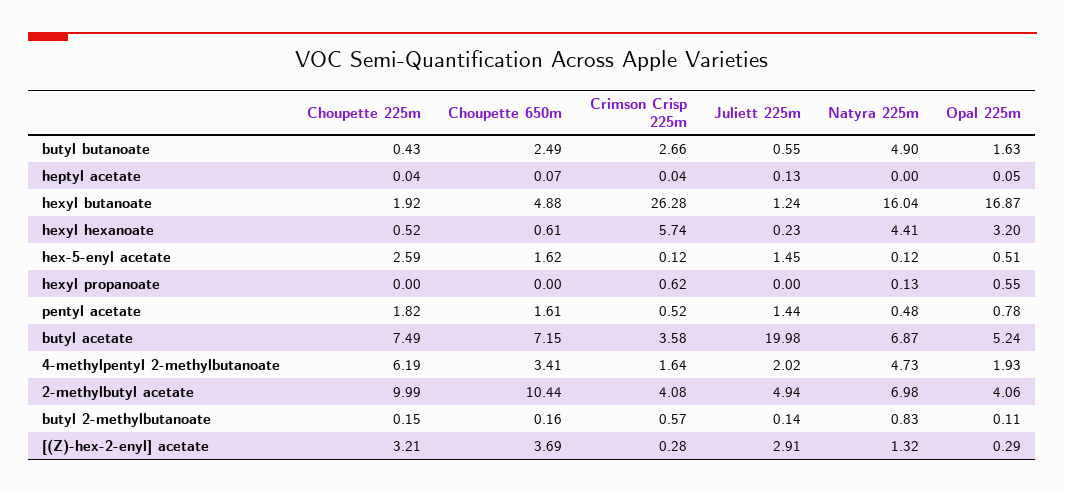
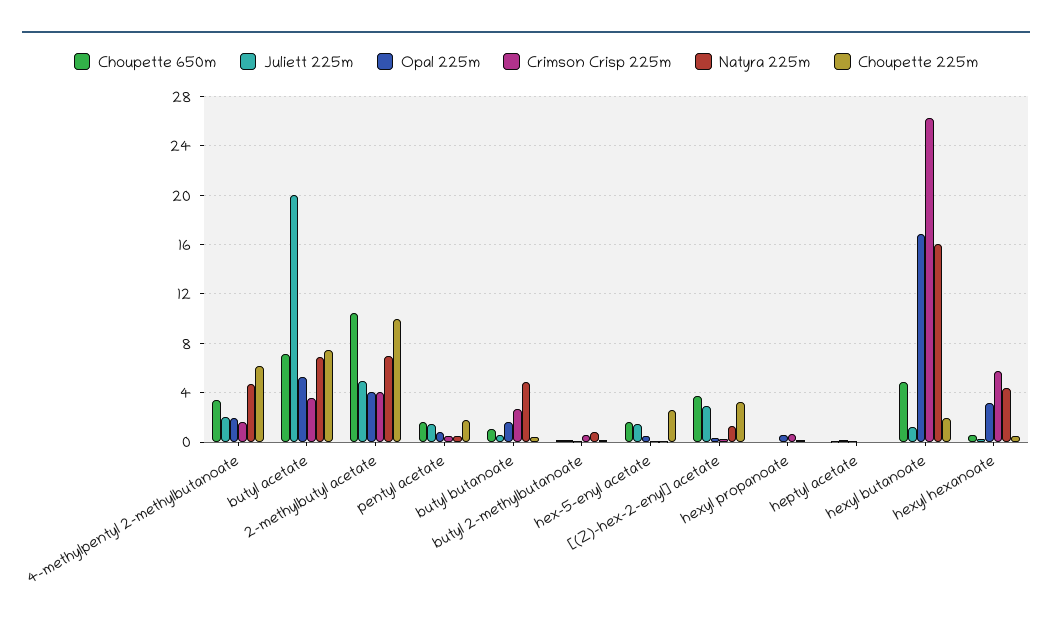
Choupette 650m, butyl butanoate: 2.49 -> 1

